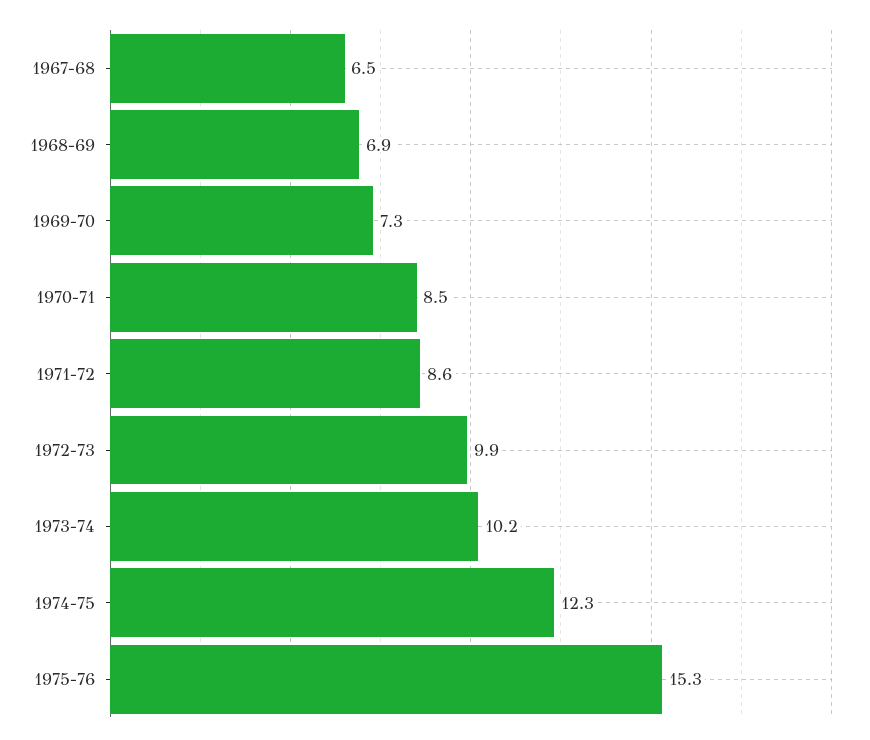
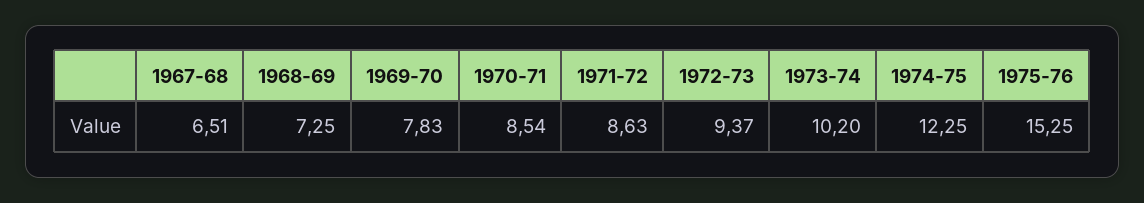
1968-69: 6.9 -> 7.25
1969-70: 7.3 -> 7.83
1972-73: 9.9 -> 9.37

